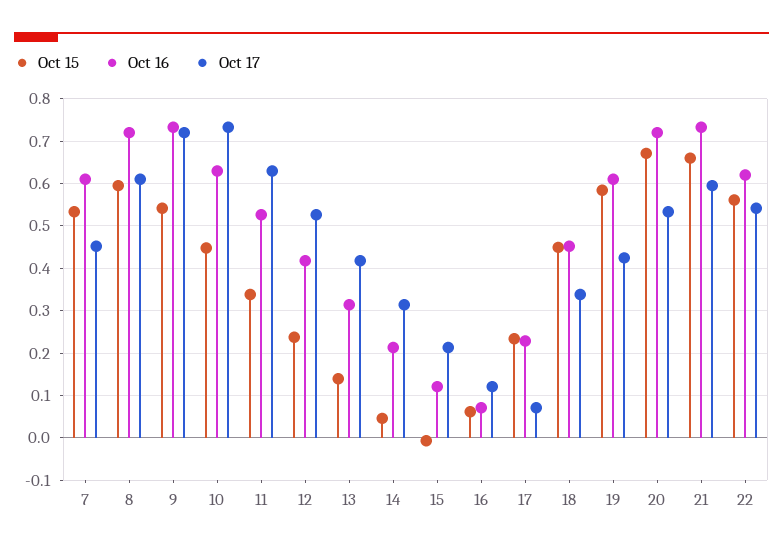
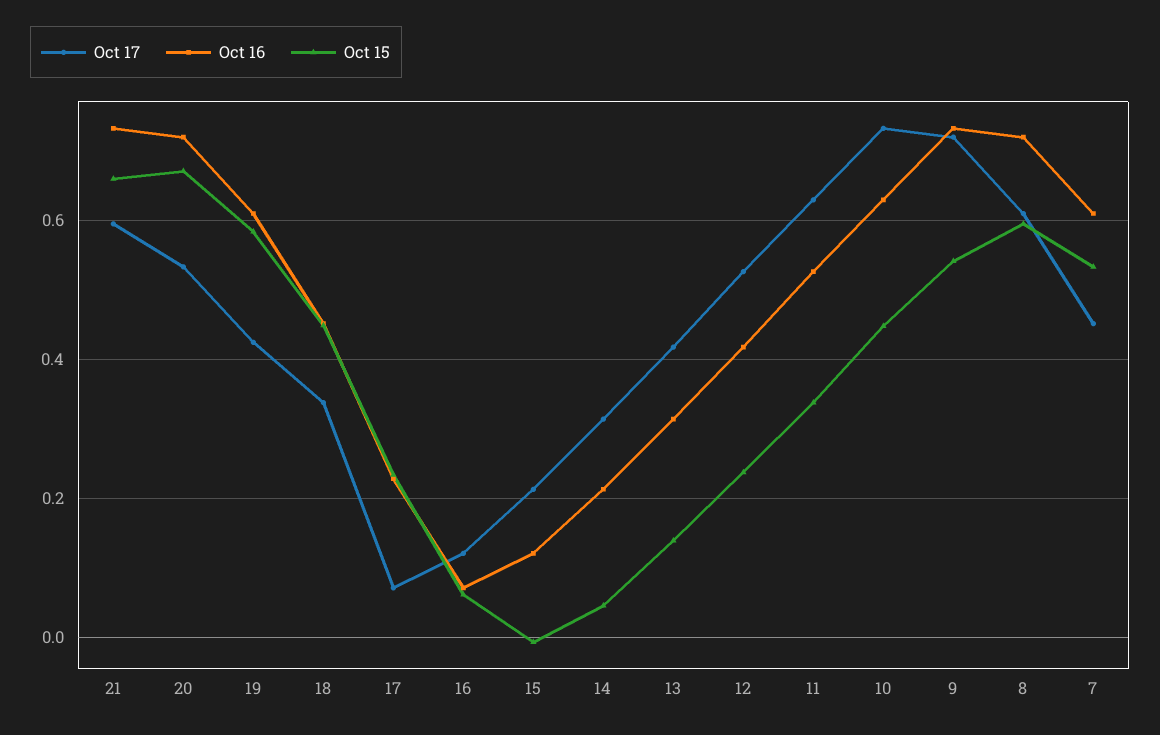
Oct 15, 22: 0.56 -> none
Oct 16, 22: 0.62 -> none
Oct 17, 22: 0.54 -> none

